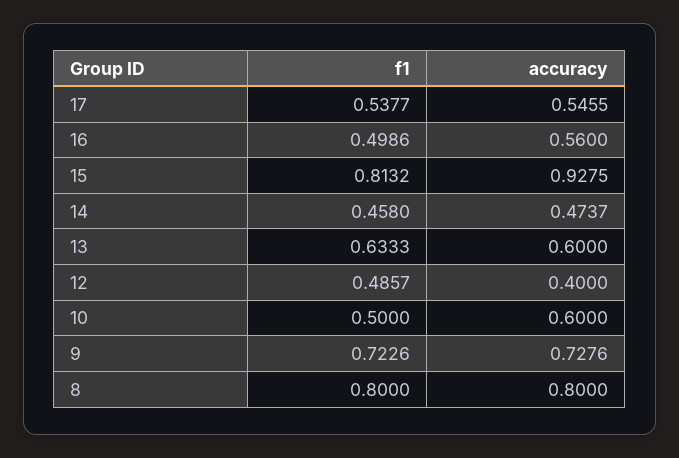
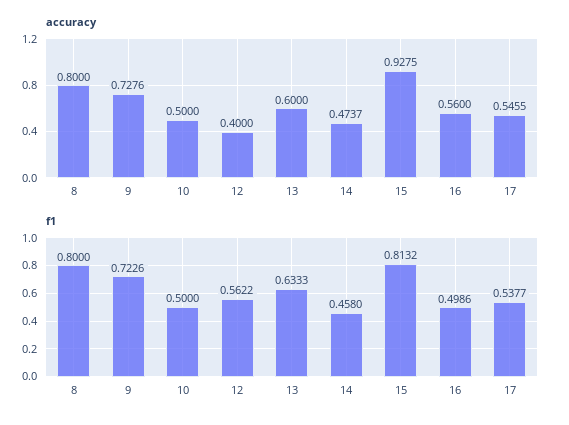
f1, 12: 0.4857 -> 0.5622
accuracy, 10: 0.6 -> 0.5

